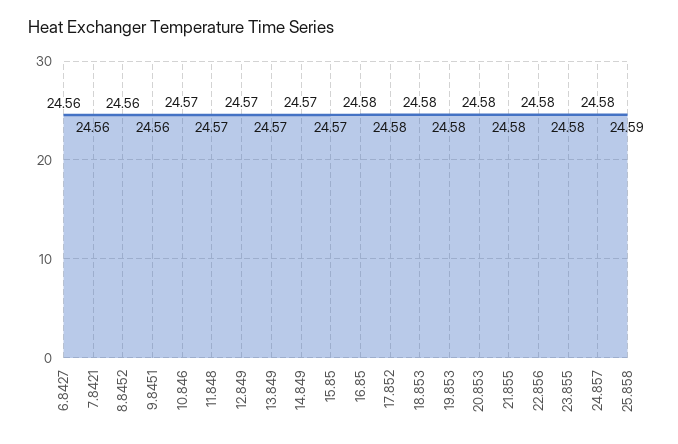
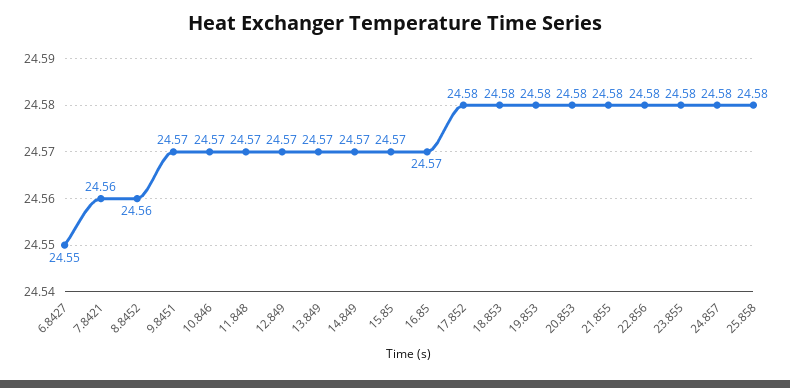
6.8427: 24.56 -> 24.55
9.8451: 24.56 -> 24.57
16.85: 24.58 -> 24.57
25.858: 24.59 -> 24.58

